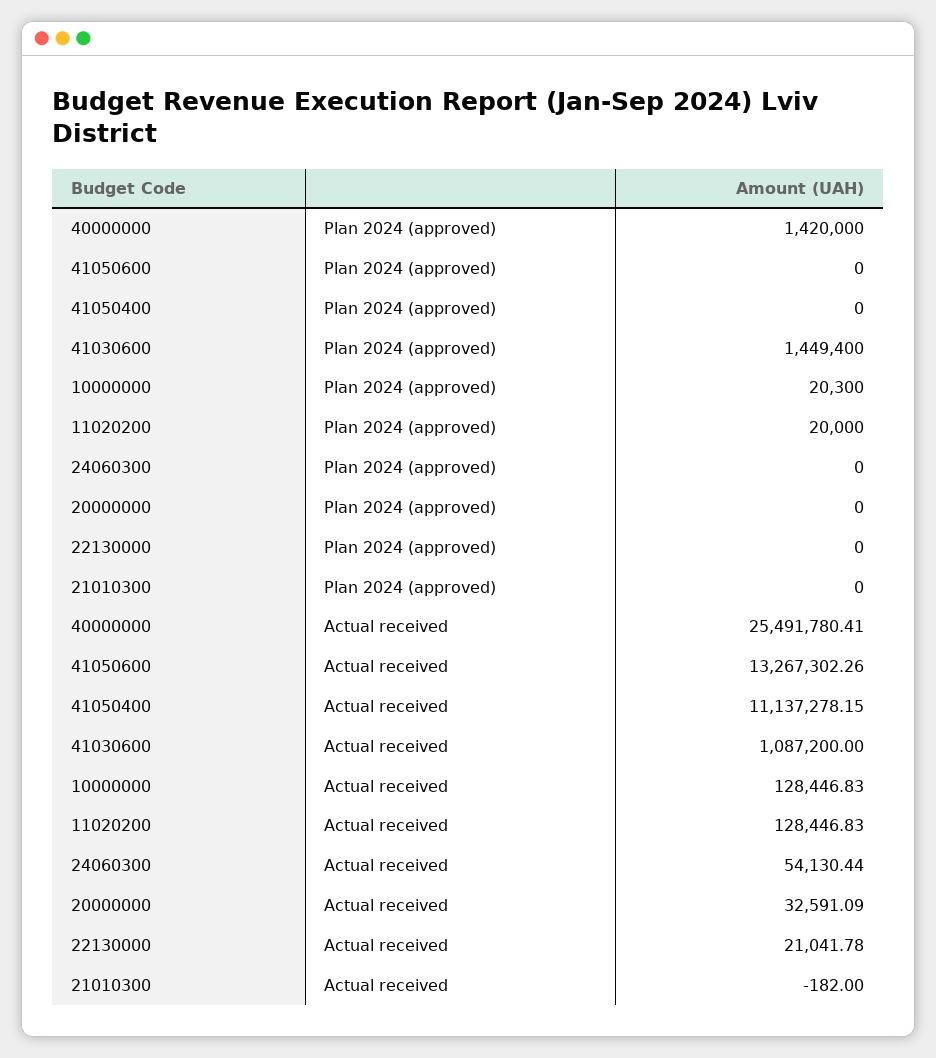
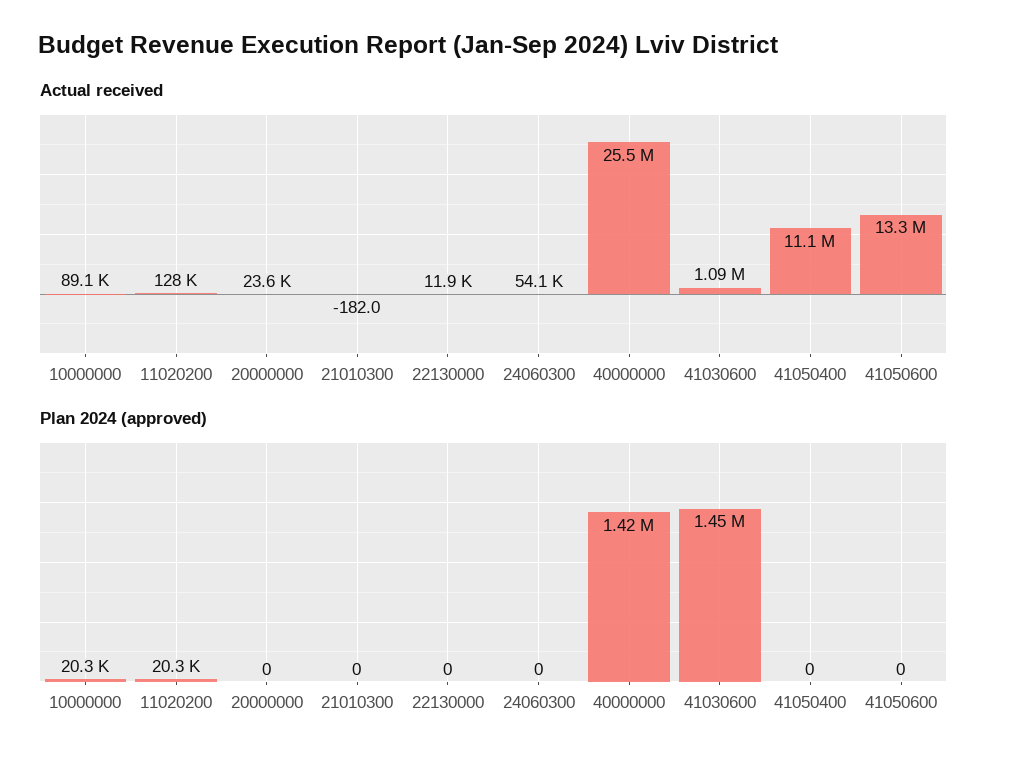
Plan 2024 (approved), 11020200: 20000 -> 20300
Actual received, 10000000: 128446.83 -> 89100
Actual received, 20000000: 32591.09 -> 23600
Actual received, 22130000: 21041.78 -> 11900

